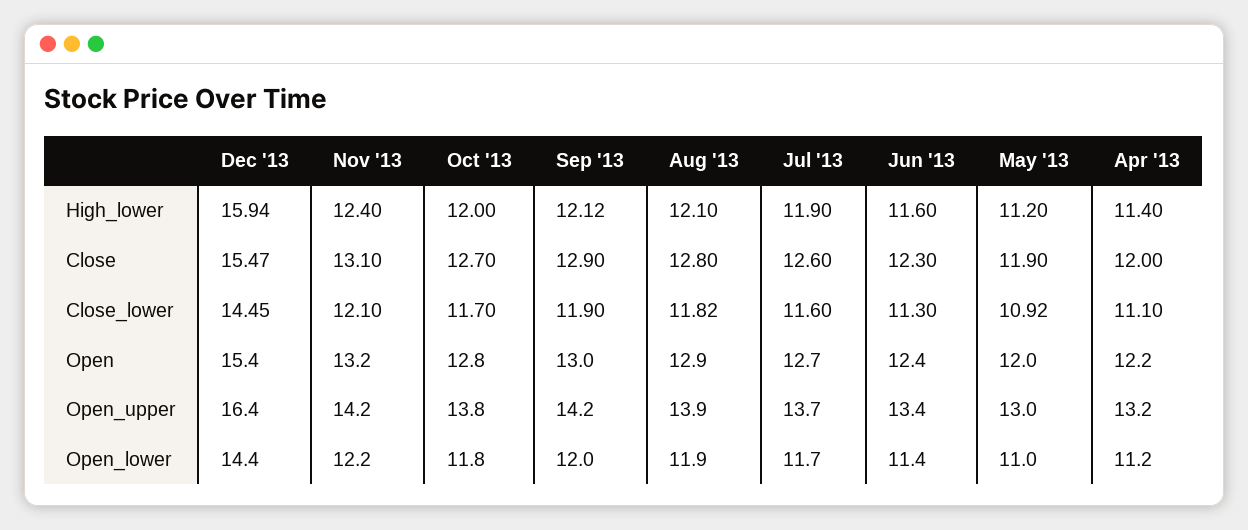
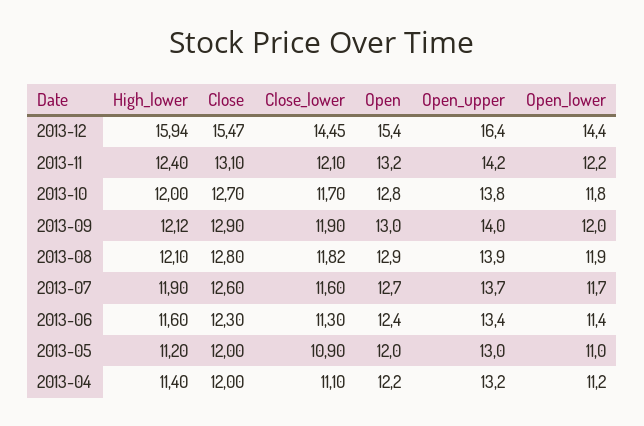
May '13, Close: 11.9 -> 12
May '13, Close_lower: 10.92 -> 10.9
Sep '13, Open_upper: 14.2 -> 14

